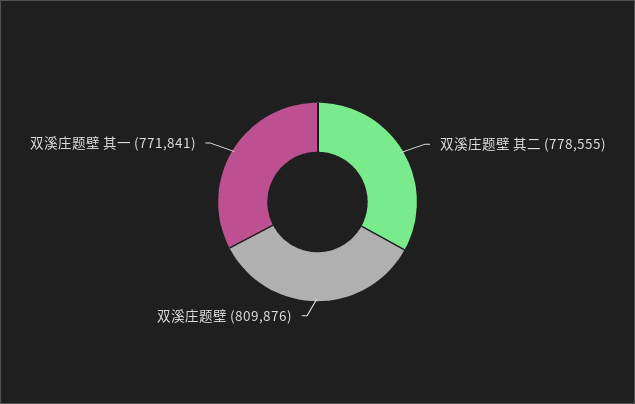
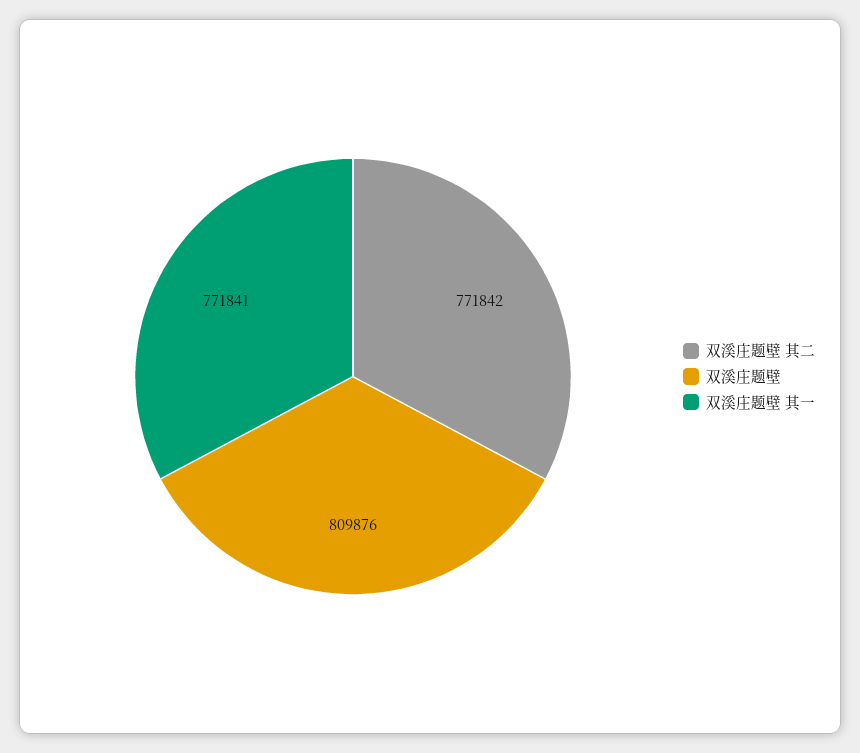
双溪庄题壁 其二: 778555 -> 771842

